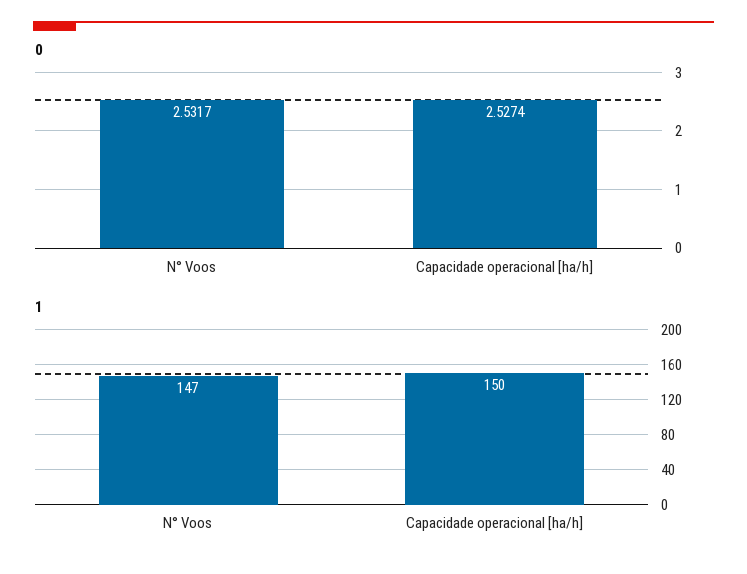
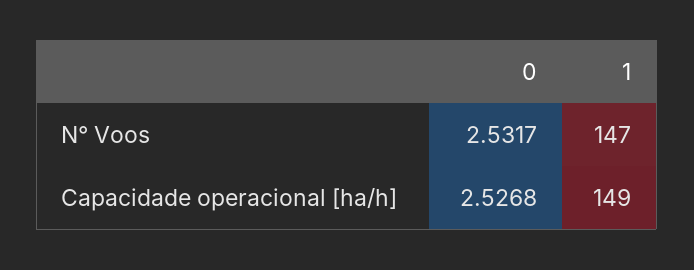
0, Capacidade operacional [ha/h]: 2.5274 -> 2.5268
1, Capacidade operacional [ha/h]: 150 -> 149

